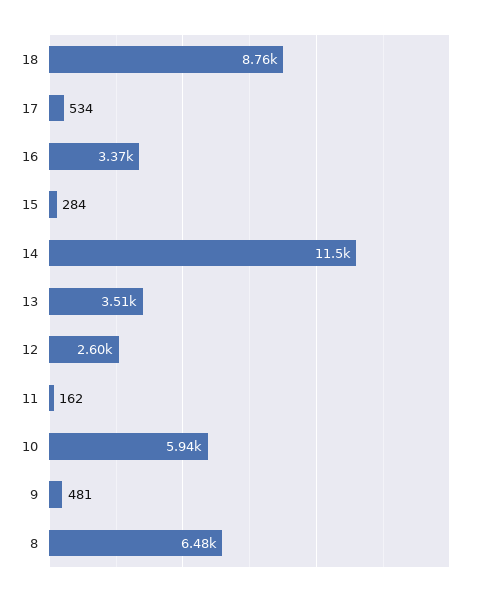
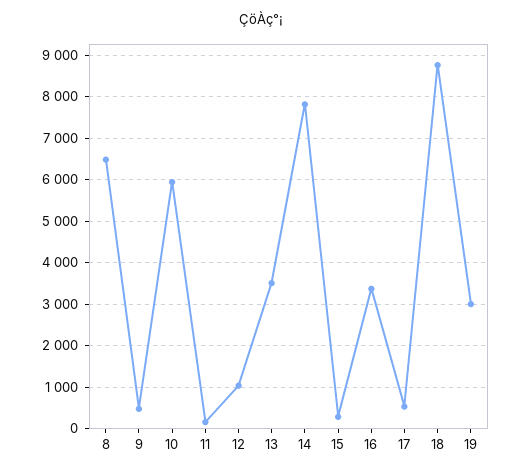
14: 11500 -> 7800
12: 2600 -> 1000
19: none -> 3000

